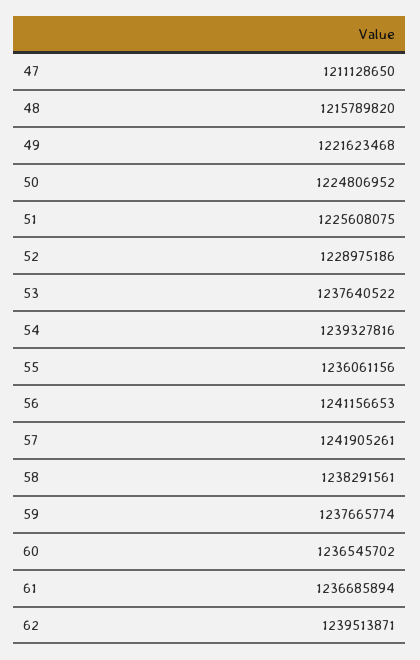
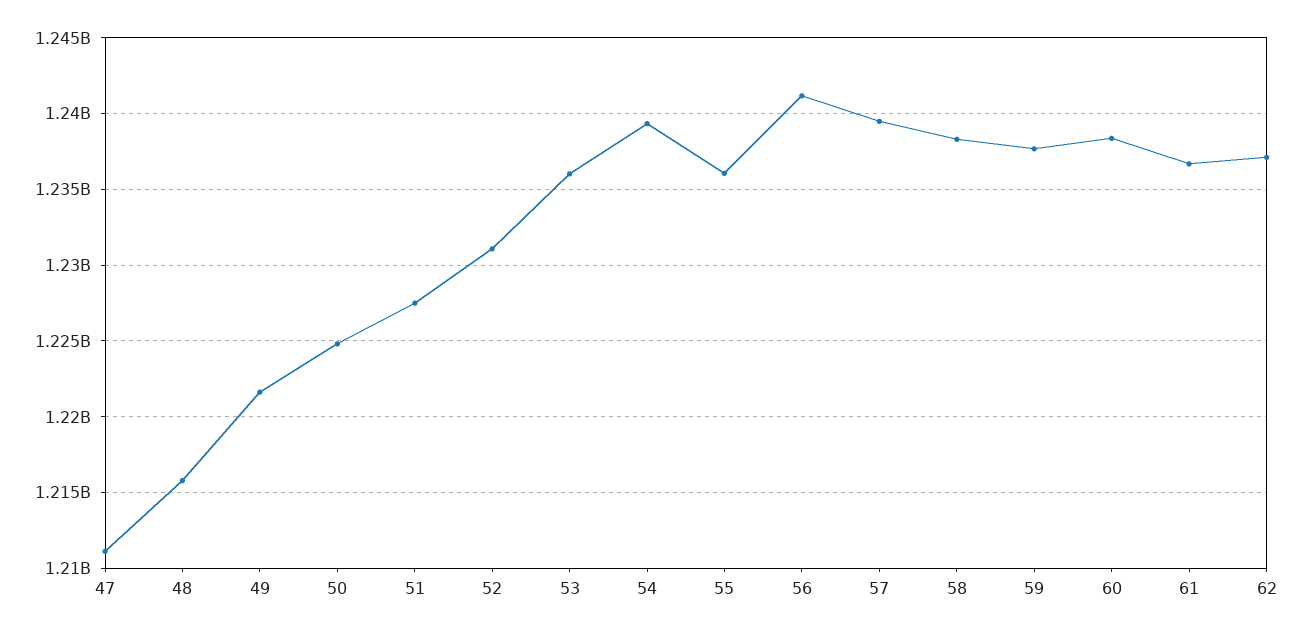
51: 1225608075 -> 1227500000
52: 1228975186 -> 1231000000
53: 1237640522 -> 1236000000
57: 1241905261 -> 1239500000
60: 1236545702 -> 1238500000
62: 1239513871 -> 1237000000

